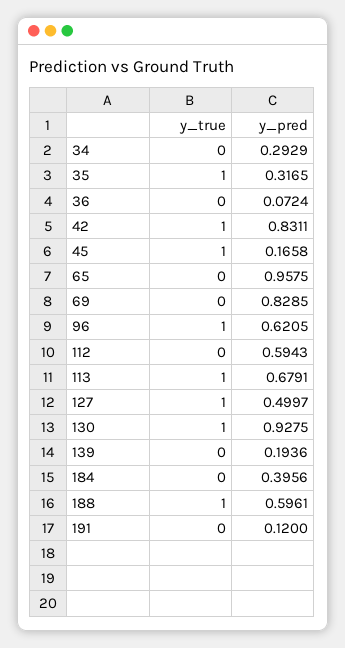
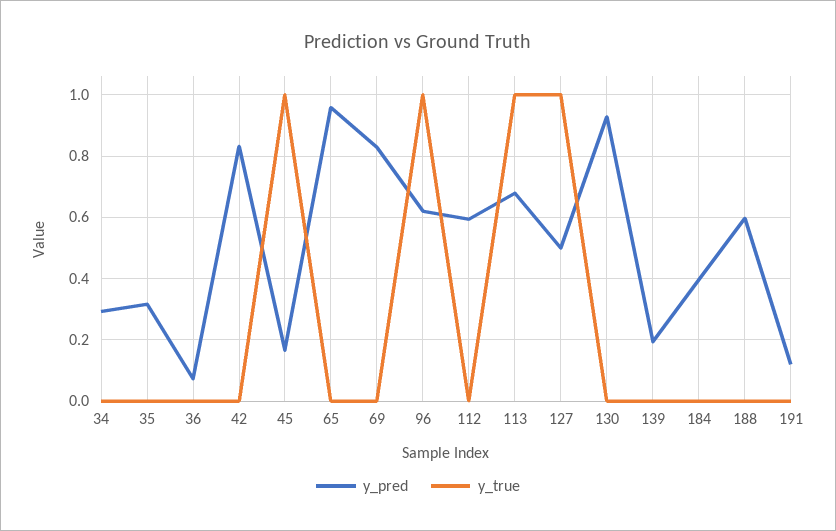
y_true, 35: 1 -> 0
y_true, 42: 1 -> 0
y_true, 130: 1 -> 0
y_true, 188: 1 -> 0

